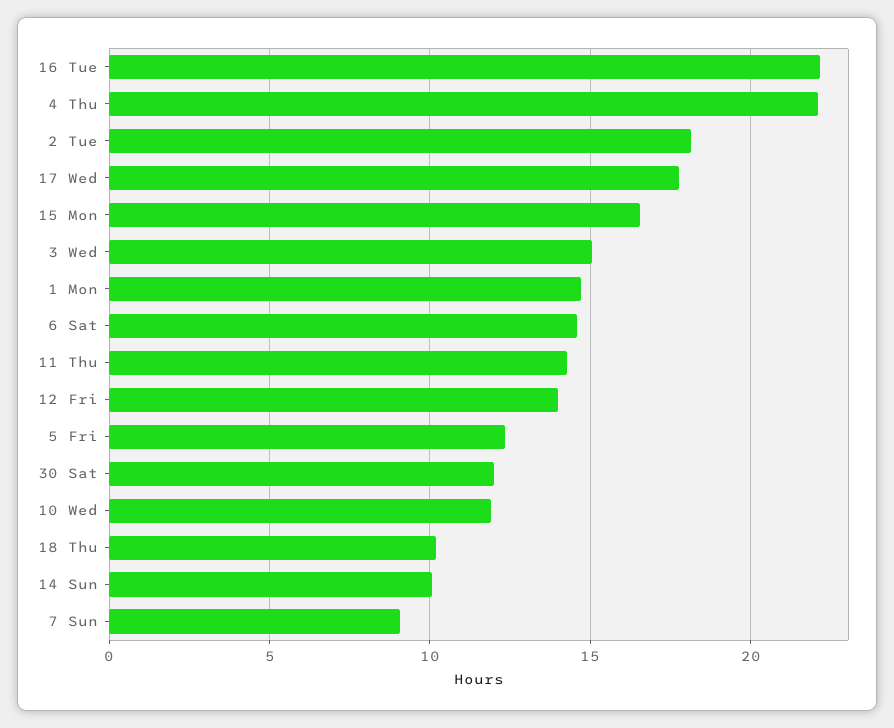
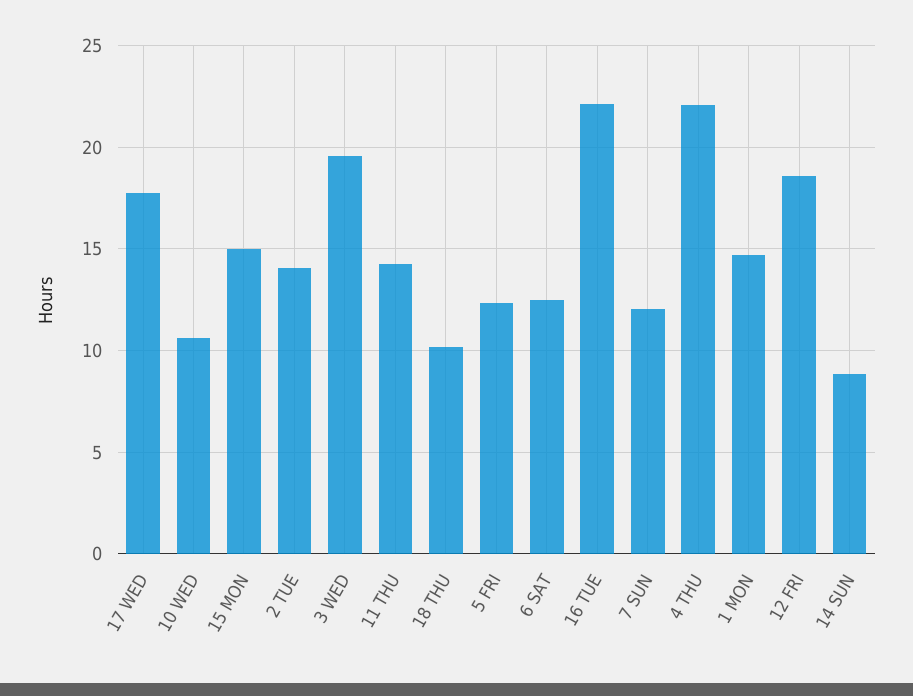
2 Tue: 18 -> 14
15 Mon: 16.5 -> 15
3 Wed: 15 -> 19.5
6 Sat: 14.5 -> 12.5
12 Fri: 14 -> 18.5
30 Sat: 12 -> none
10 Wed: 12 -> 10.5
14 Sun: 10 -> 9
7 Sun: 9 -> 12

